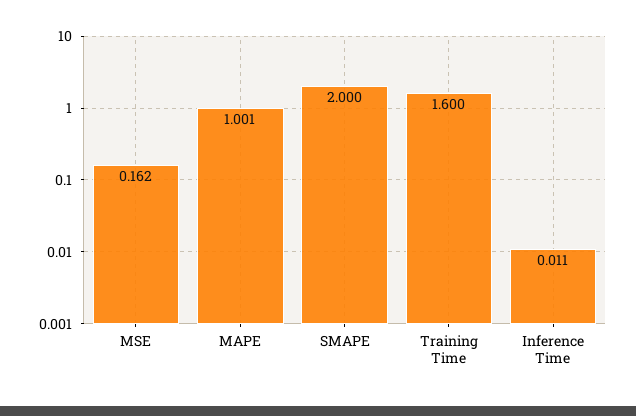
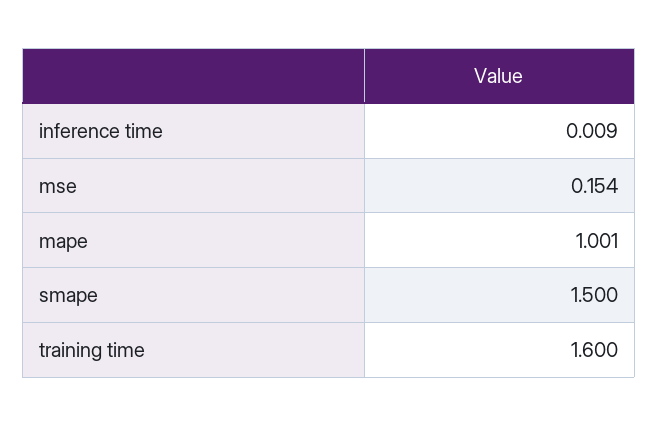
MSE: 0.162 -> 0.154
SMAPE: 2 -> 1.5
Inference Time: 0.011 -> 0.009

